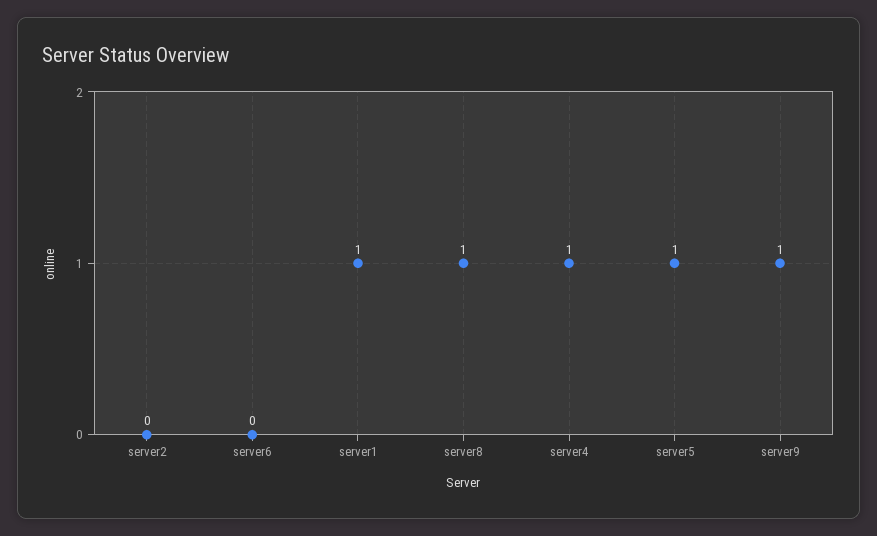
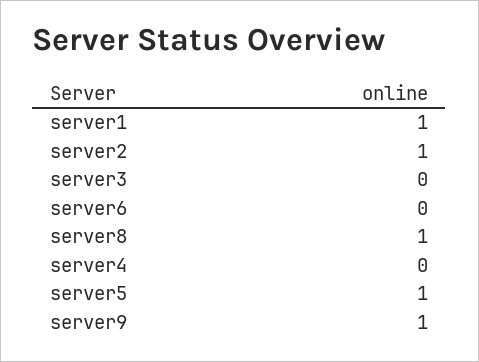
server2: 0 -> 1
server4: 1 -> 0
server3: none -> 0

